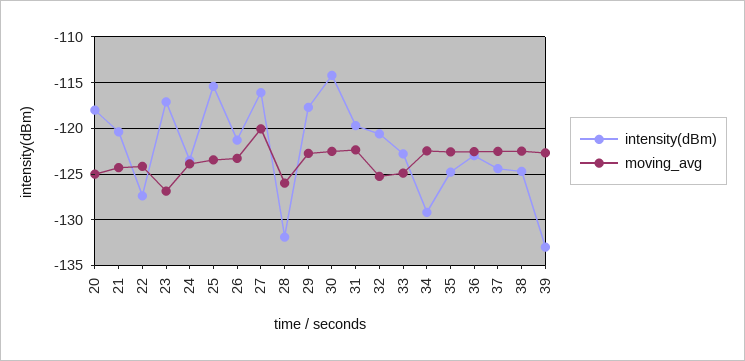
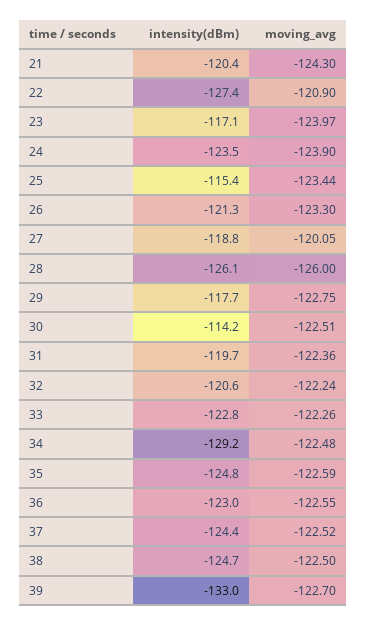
intensity(dBm), 20: -118 -> none
moving_avg, 20: -125 -> none
moving_avg, 22: -124 -> -120.9
moving_avg, 23: -127 -> -123.97
intensity(dBm), 27: -116 -> -118.8
intensity(dBm), 28: -132 -> -126.1
moving_avg, 32: -125 -> -122.24
moving_avg, 33: -125 -> -122.26

